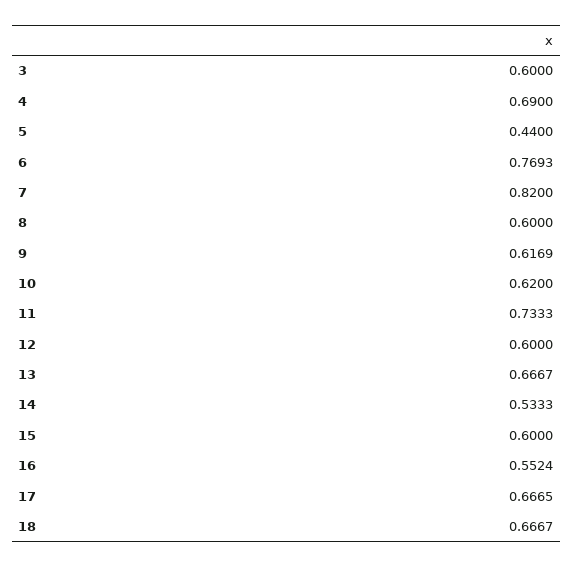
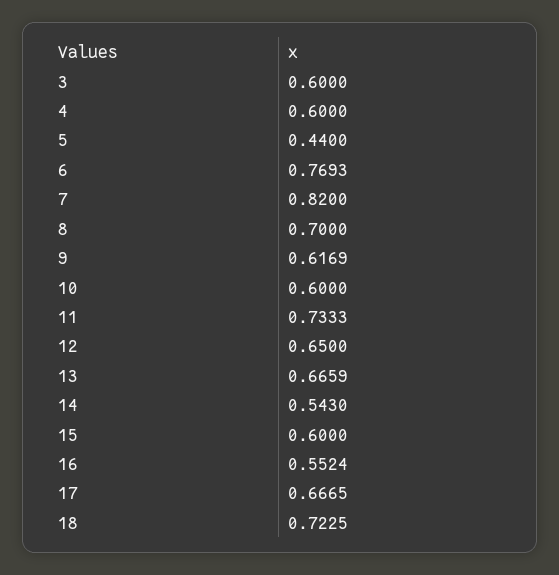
4: 0.69 -> 0.6
8: 0.6 -> 0.7
10: 0.62 -> 0.6
12: 0.6 -> 0.65
13: 0.6667 -> 0.6659
14: 0.5333 -> 0.543
18: 0.6667 -> 0.7225

